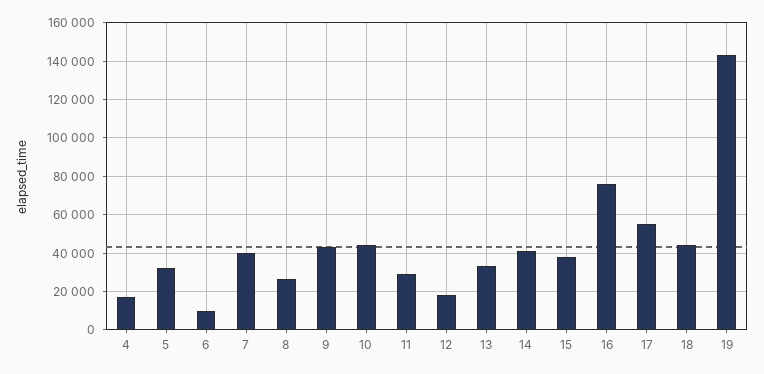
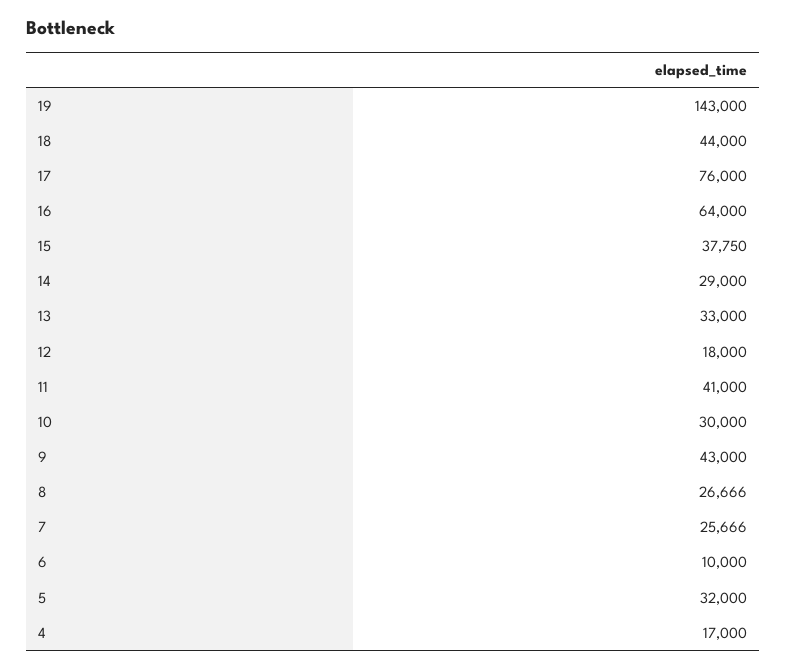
7: 40000 -> 25666
10: 45000 -> 30000
11: 30000 -> 41000
14: 40000 -> 29000
16: 75000 -> 64000
17: 55000 -> 76000

